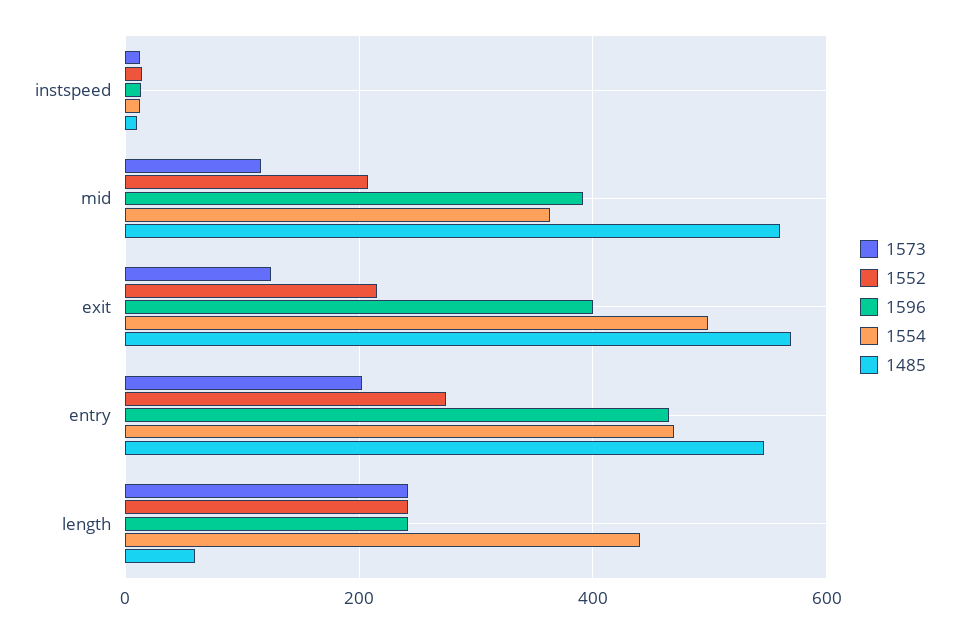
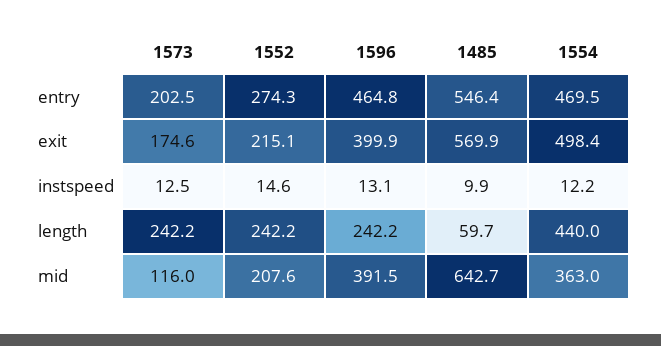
1485, mid: 560 -> 642.7
1573, exit: 120 -> 174.6

